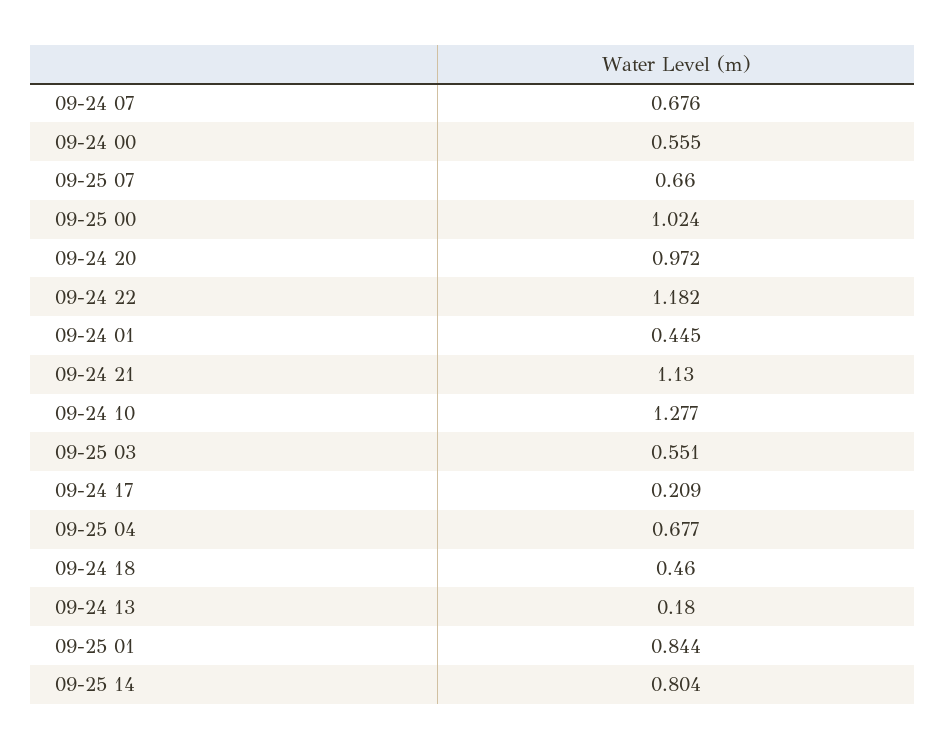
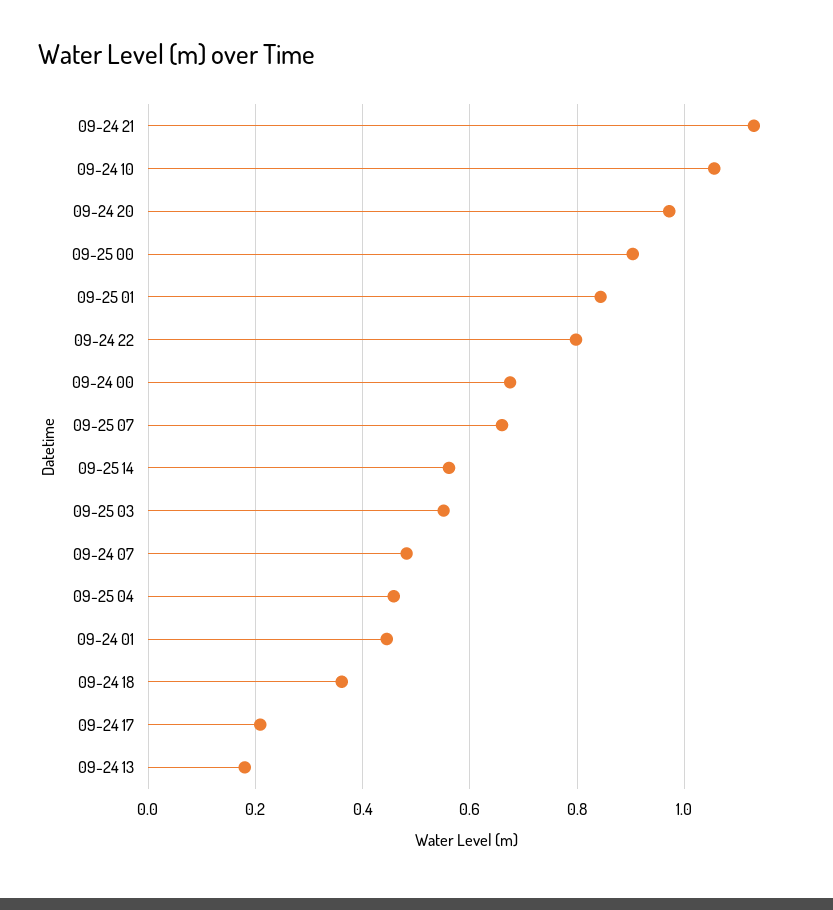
09-24 07: 0.676 -> 0.48
09-24 00: 0.555 -> 0.68
09-25 00: 1.024 -> 0.9
09-24 22: 1.182 -> 0.8
09-24 10: 1.277 -> 1.06
09-25 04: 0.677 -> 0.46
09-24 18: 0.46 -> 0.36
09-25 14: 0.804 -> 0.56

